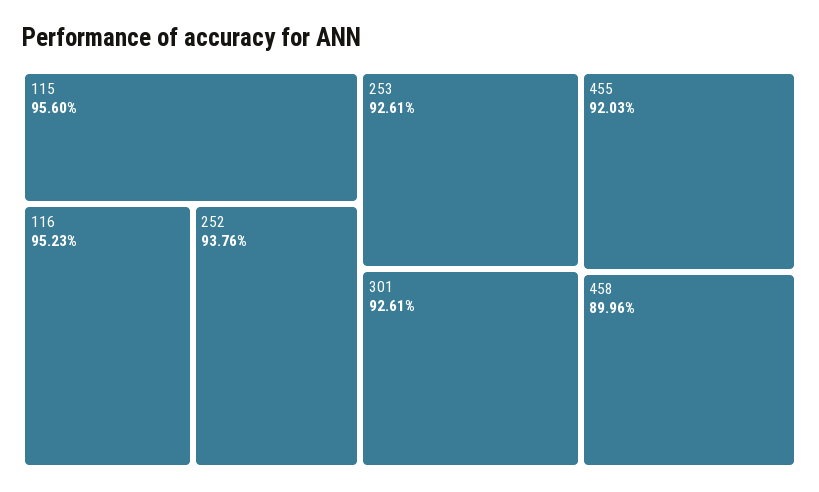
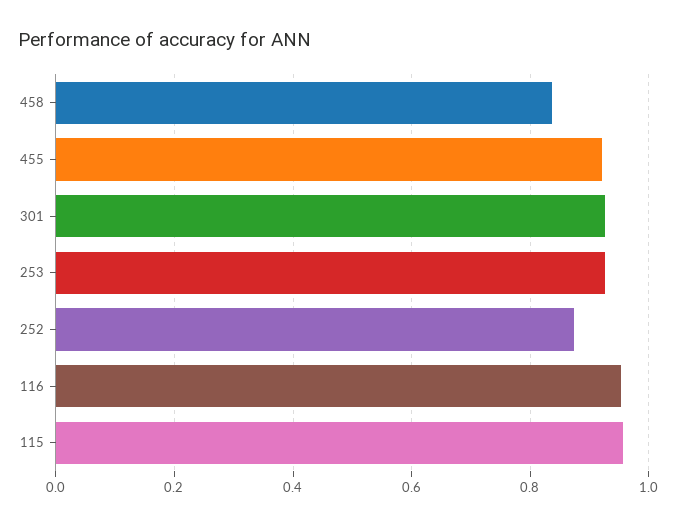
252: 0.9376 -> 0.88
458: 0.8996 -> 0.84

